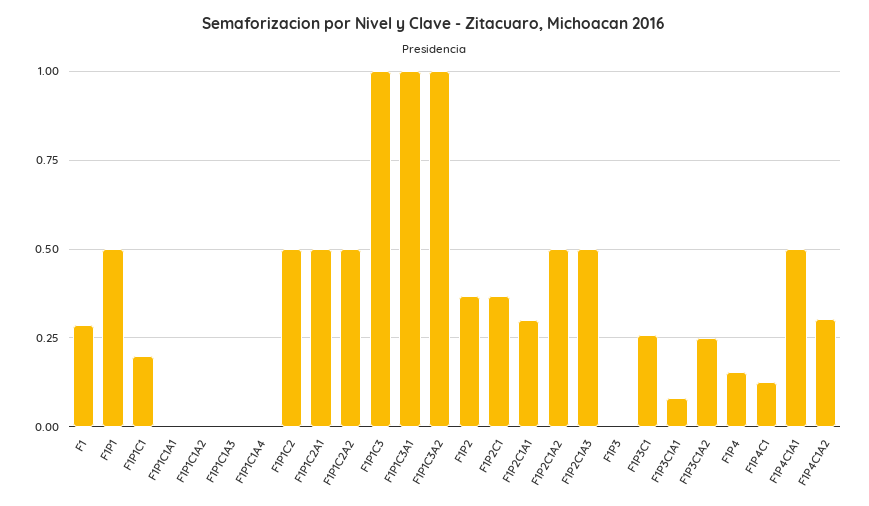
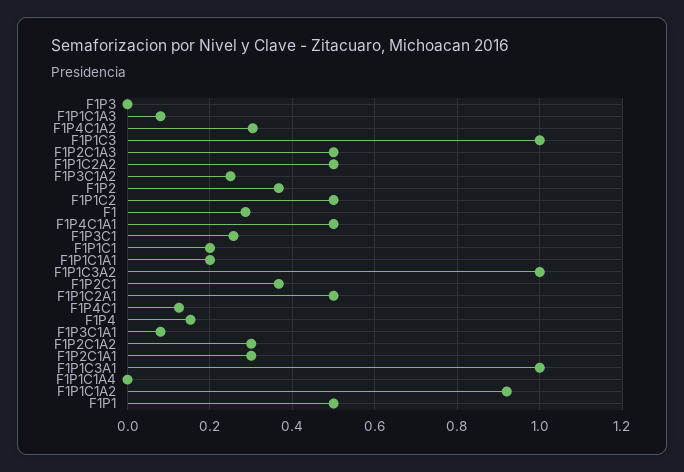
F1P1C1A1: 0 -> 0.2
F1P1C1A2: 0 -> 0.92
F1P1C1A3: 0 -> 0.08
F1P2C1A2: 0.5 -> 0.3

